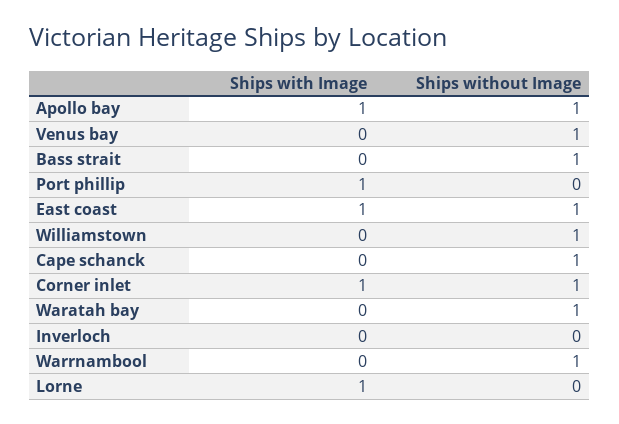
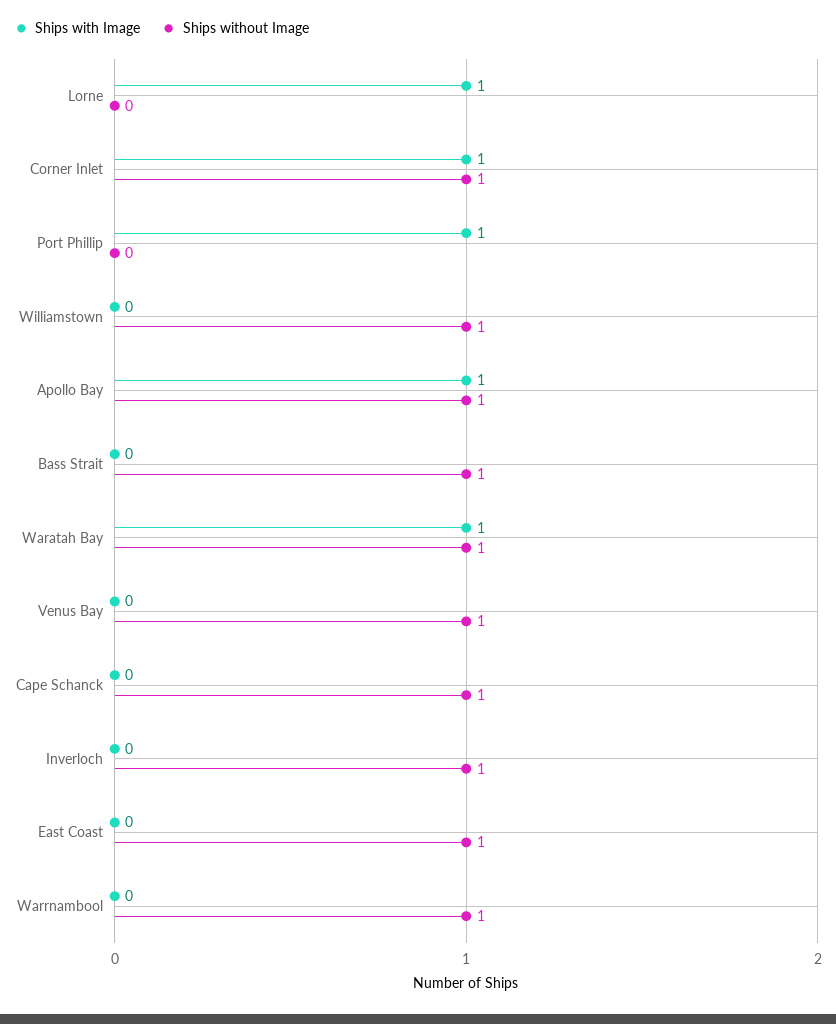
Ships with Image, East coast: 1 -> 0
Ships with Image, Waratah bay: 0 -> 1
Ships without Image, Inverloch: 0 -> 1

